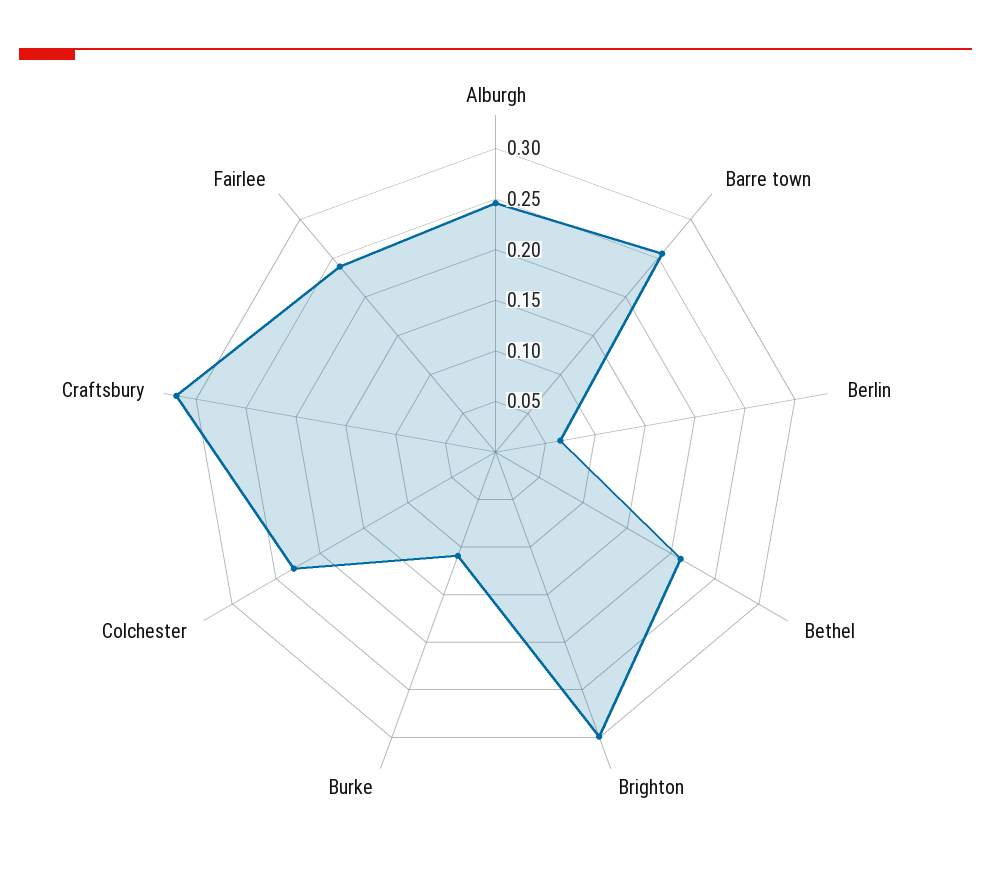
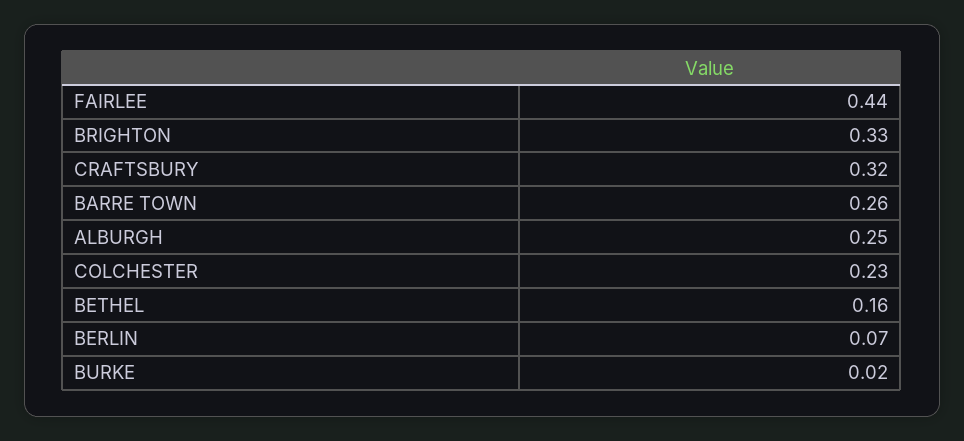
Bethel: 0.21 -> 0.16
Brighton: 0.3 -> 0.33
Burke: 0.11 -> 0.02
Fairlee: 0.24 -> 0.44

